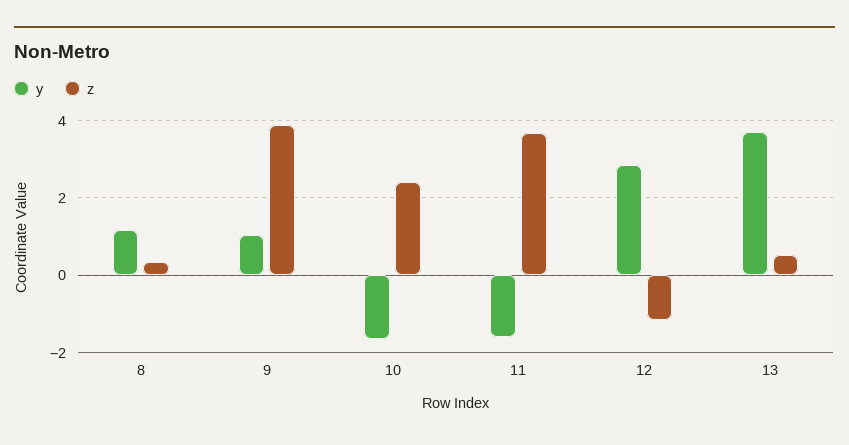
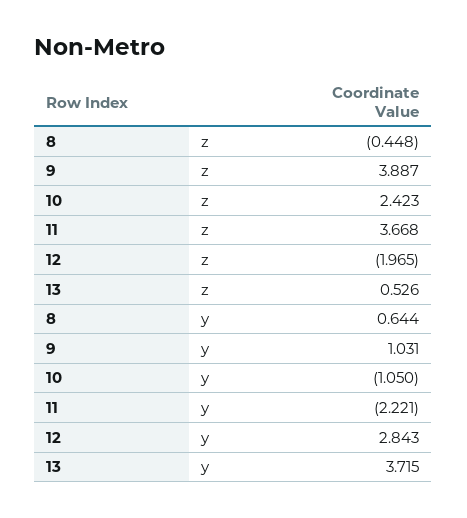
y, 8: 1.2 -> 0.644
z, 8: 0.4 -> -0.448
y, 10: -1.6 -> -1.05
y, 11: -1.6 -> -2.221
z, 12: -1.2 -> -1.965

